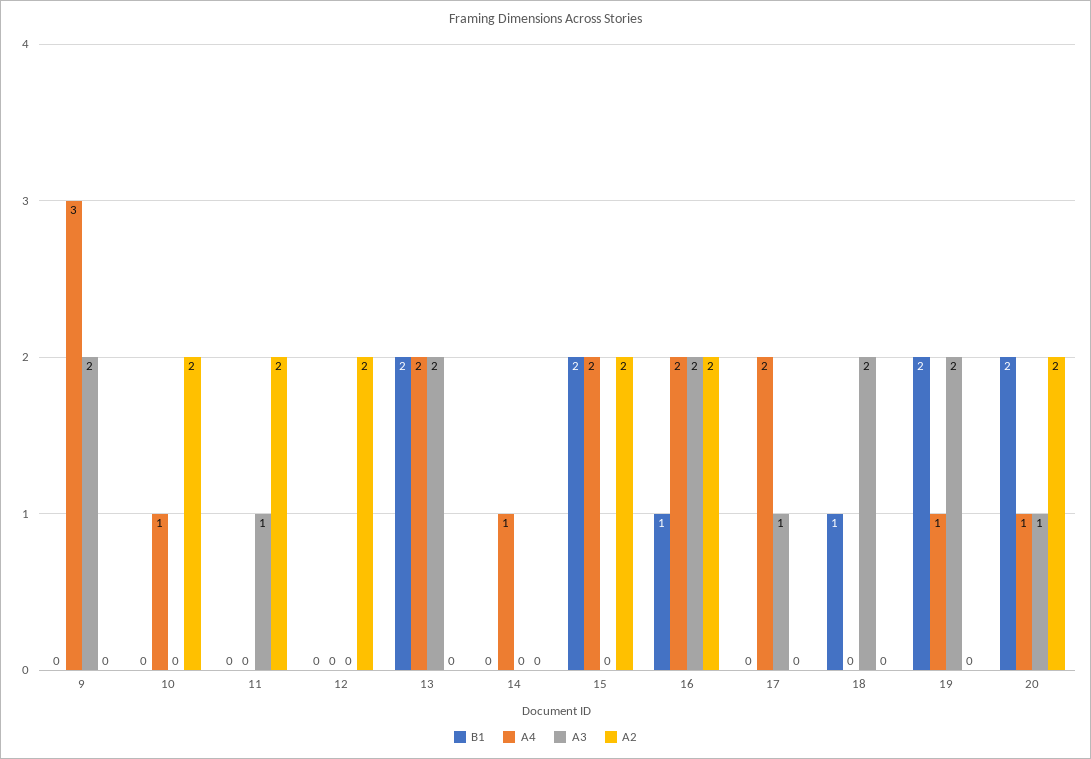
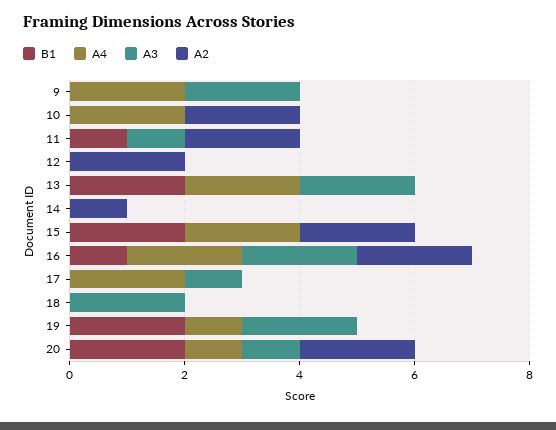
A4, 9: 3 -> 2
A4, 10: 1 -> 2
B1, 11: 0 -> 1
A4, 14: 1 -> 0
A2, 14: 0 -> 1
B1, 18: 1 -> 0

